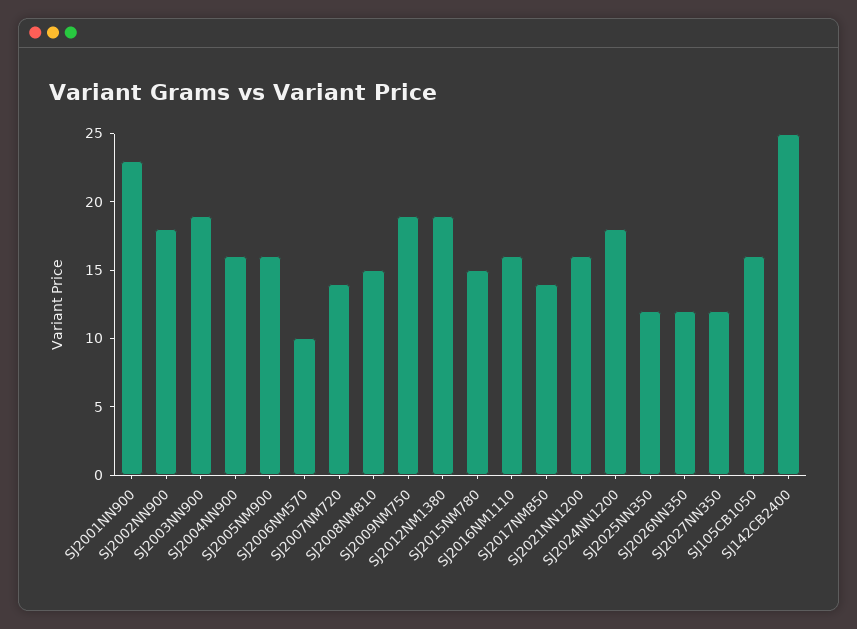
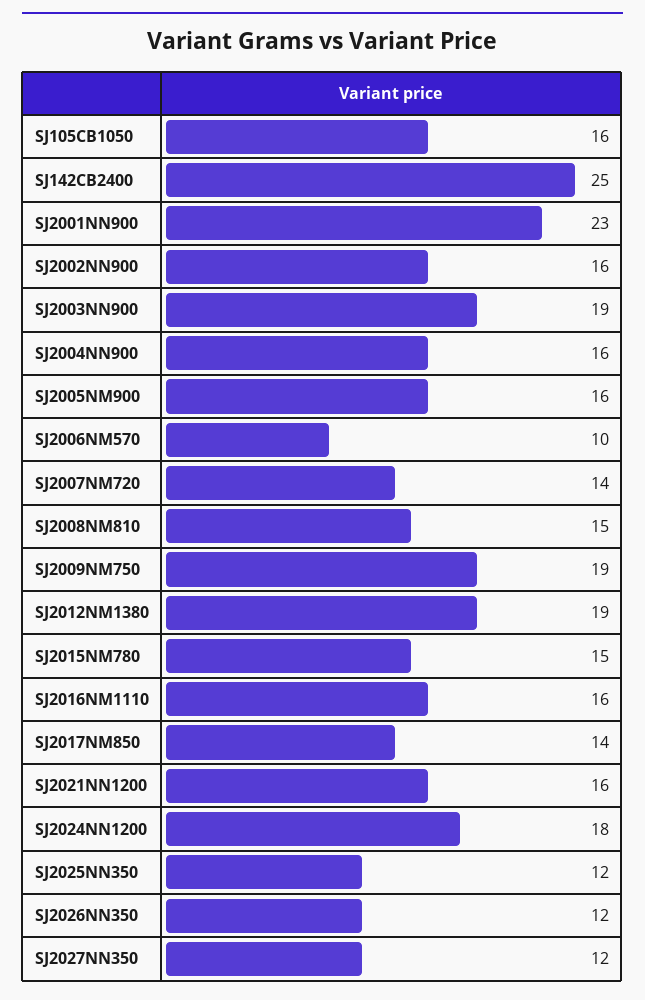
SJ2002NN900: 18 -> 16

